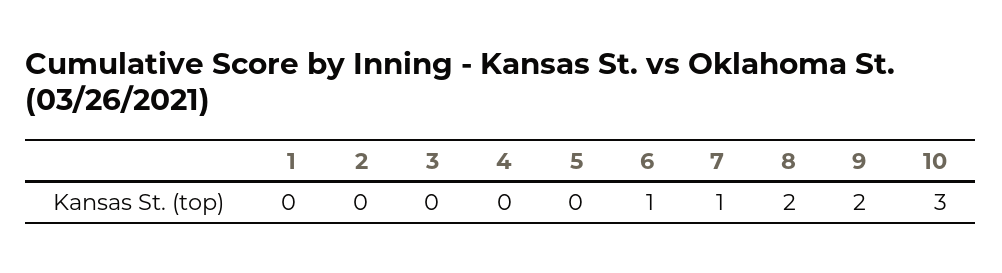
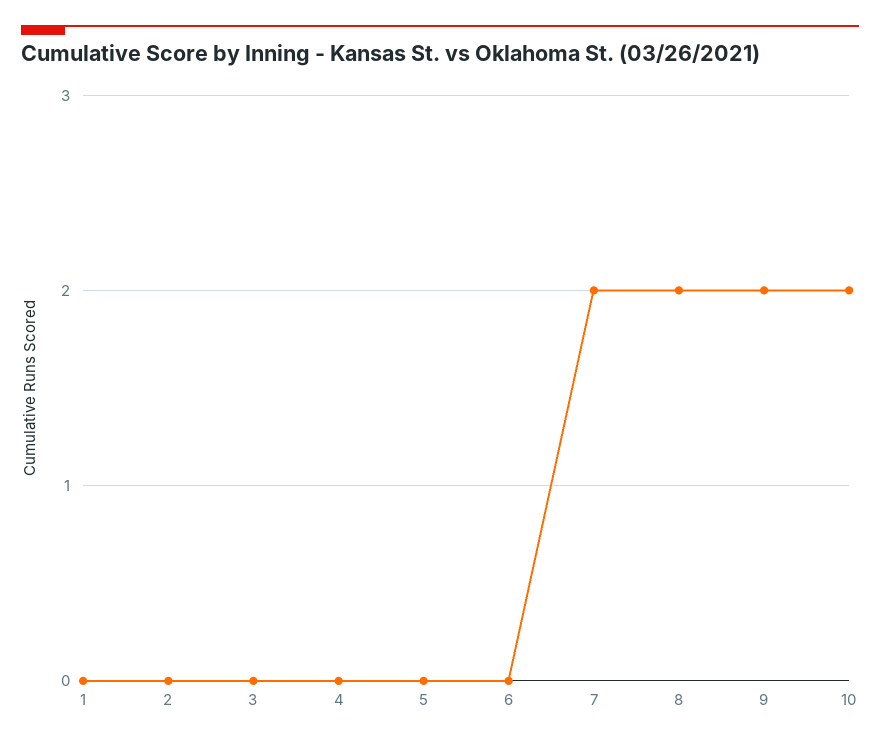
6: 1 -> 0
7: 1 -> 2
10: 3 -> 2

